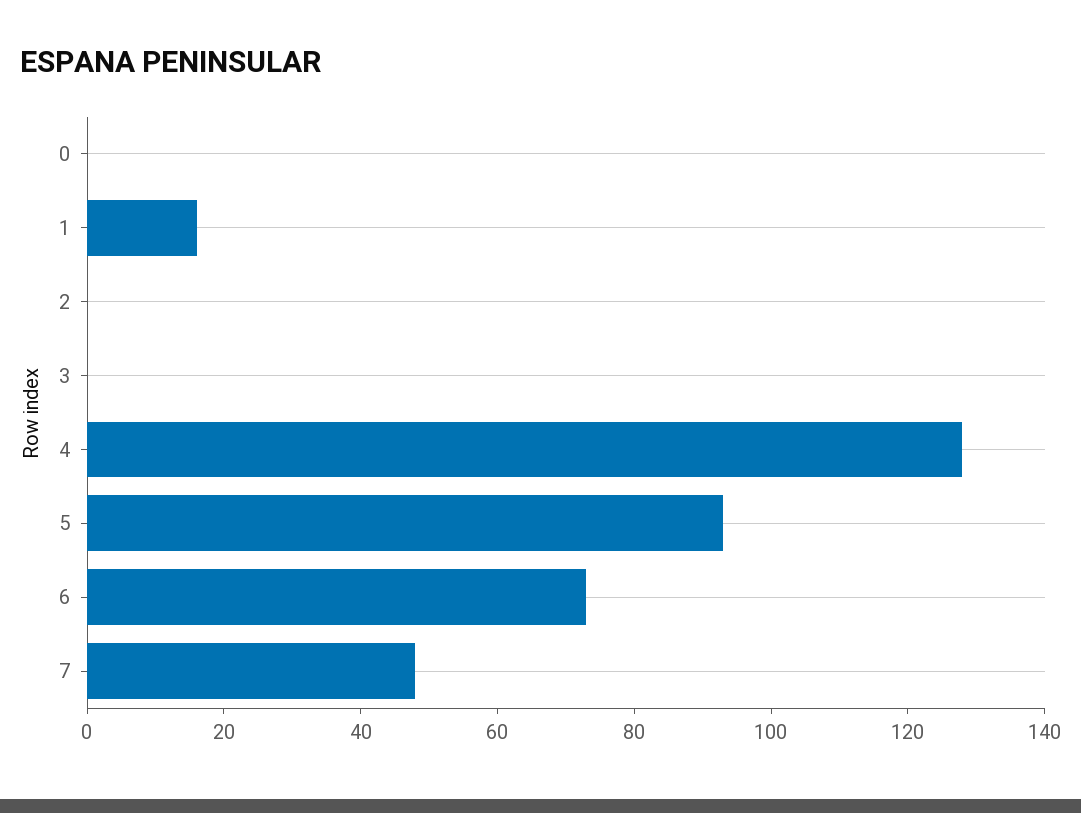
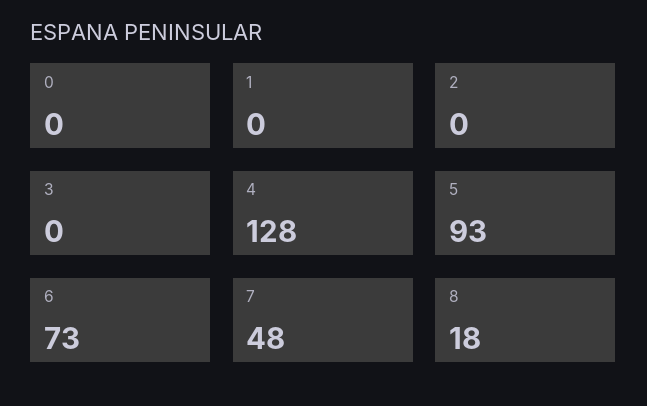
1: 15 -> 0
8: none -> 18

